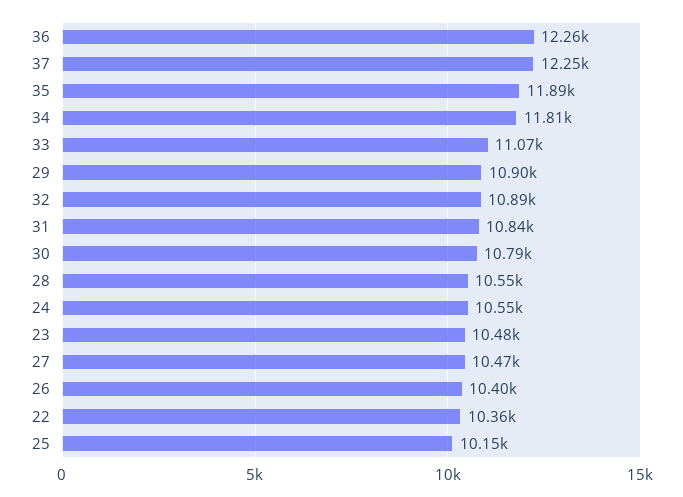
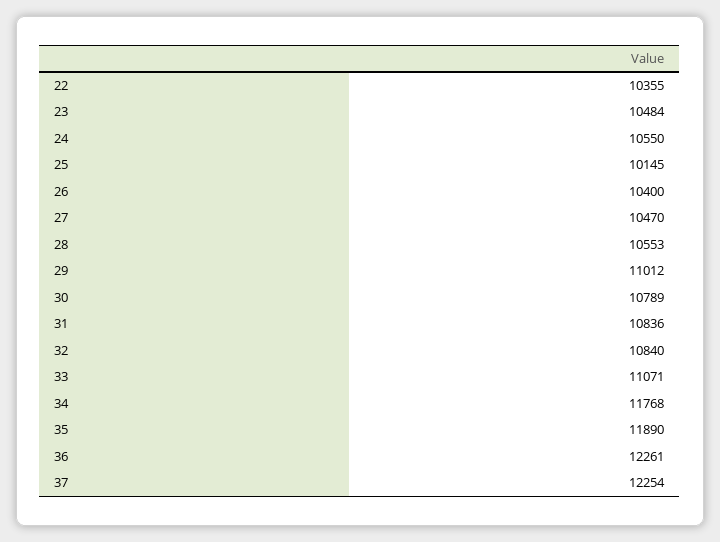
34: 11810 -> 11768
29: 10900 -> 11012
32: 10890 -> 10840

